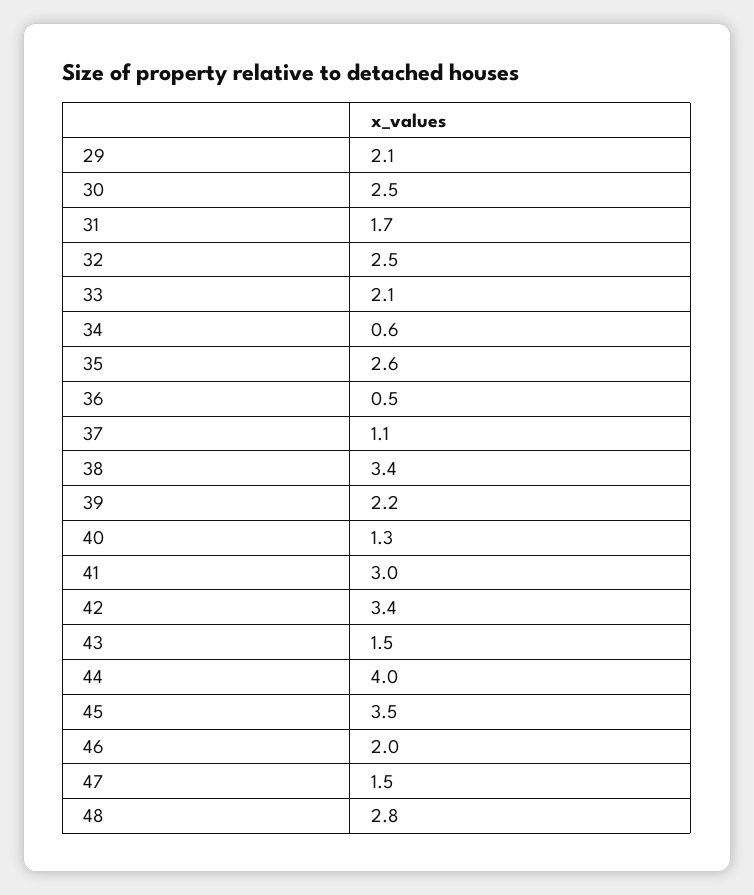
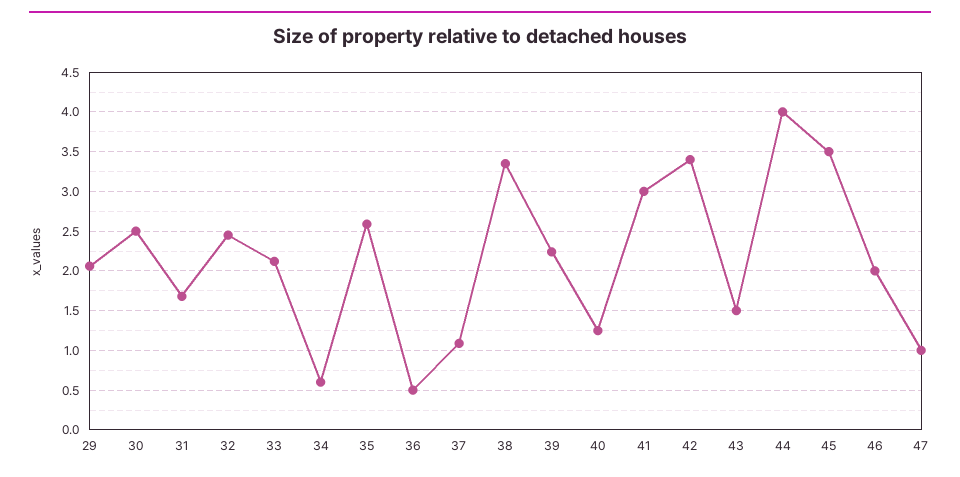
47: 1.5 -> 1
48: 2.8 -> none

